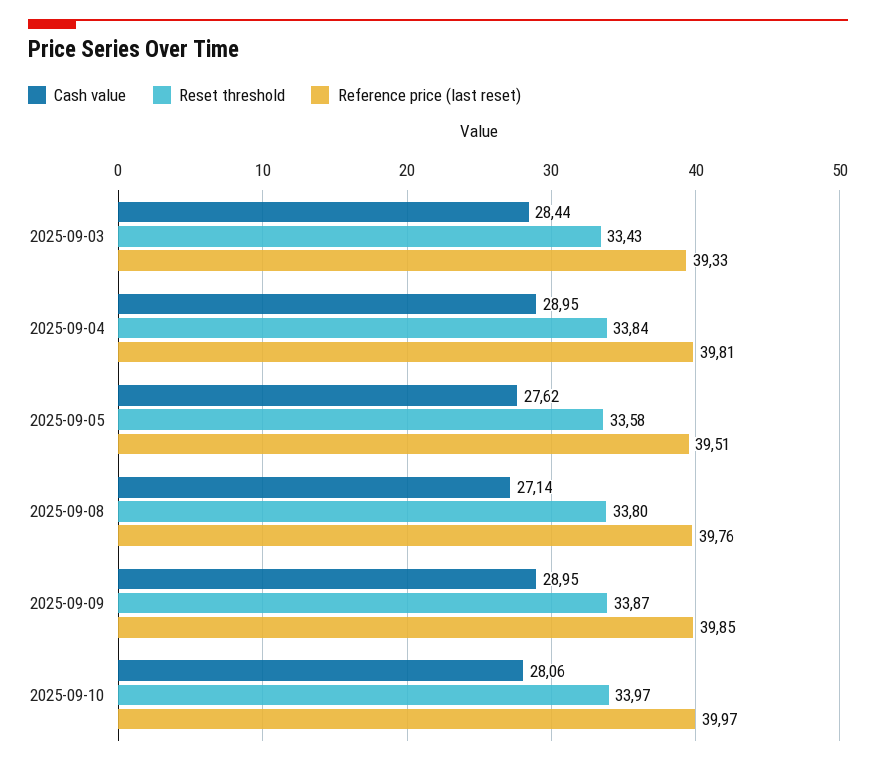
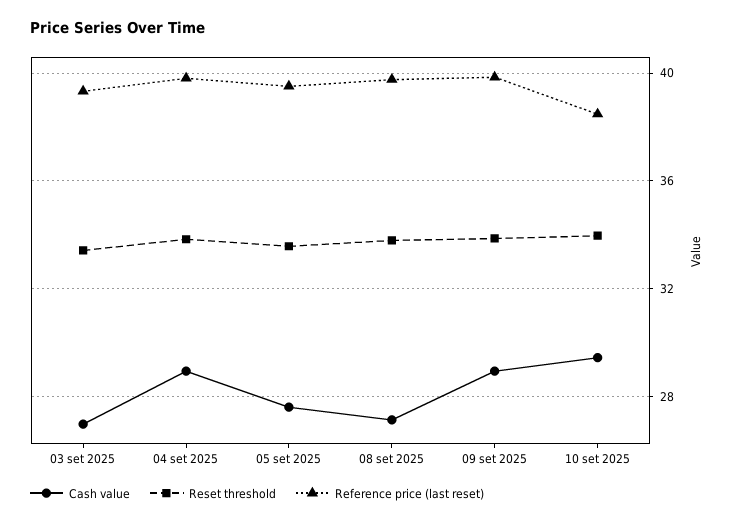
Cash value, 2025-09-03: 28.44 -> 27
Cash value, 2025-09-10: 28.06 -> 29.5
Reference price (last reset), 2025-09-10: 39.97 -> 38.5

